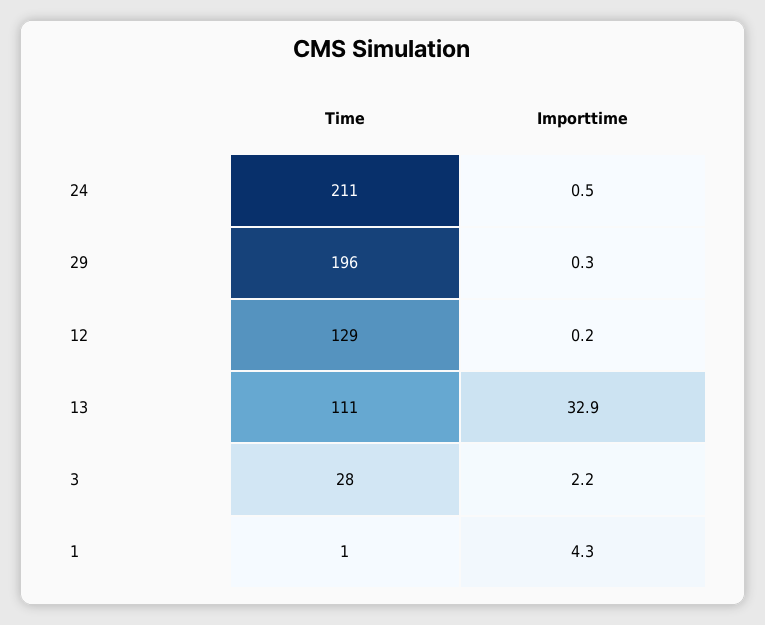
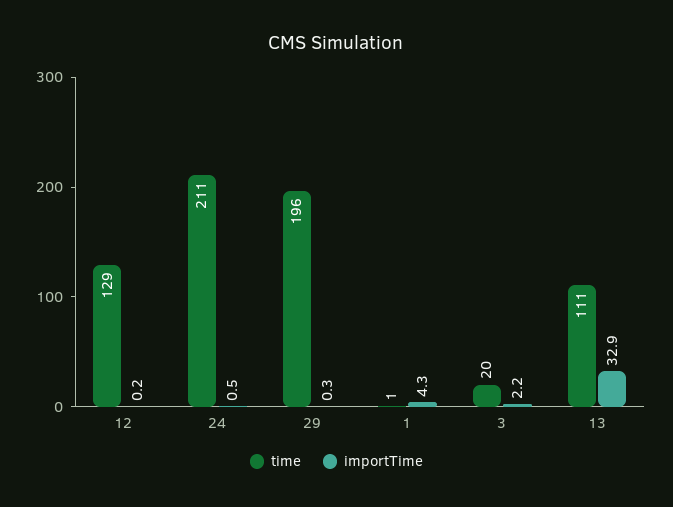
Time, 3: 28 -> 20

